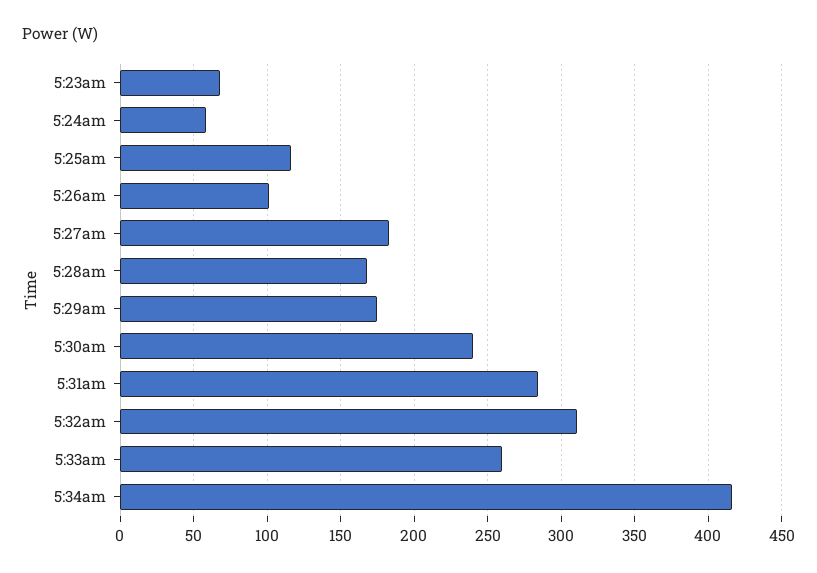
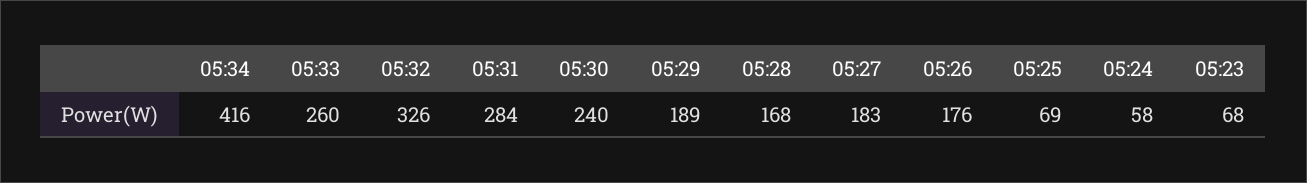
5:25am: 115 -> 69
5:26am: 100 -> 176
5:29am: 175 -> 189
5:32am: 310 -> 326

